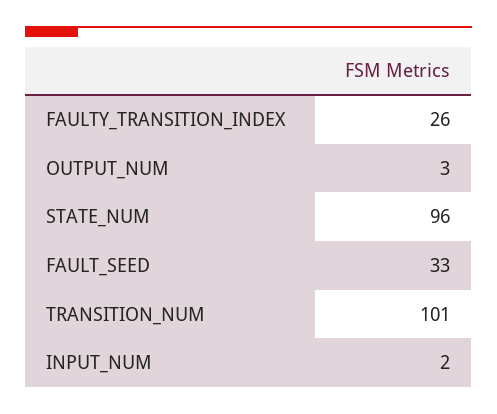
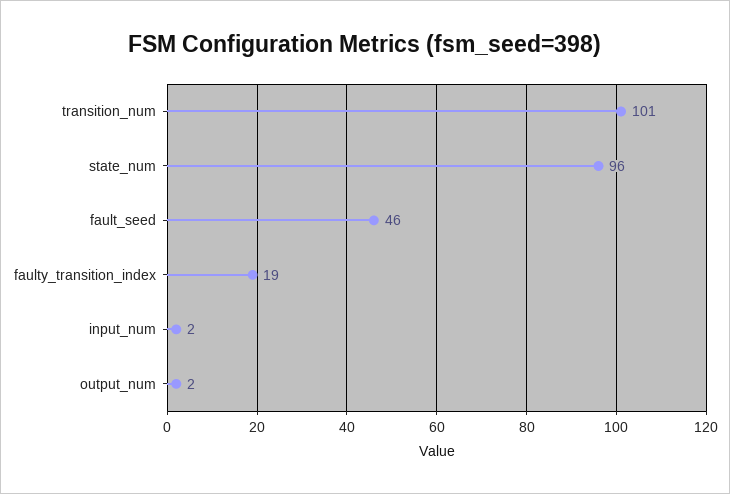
FAULTY_TRANSITION_INDEX: 26 -> 19
OUTPUT_NUM: 3 -> 2
FAULT_SEED: 33 -> 46

